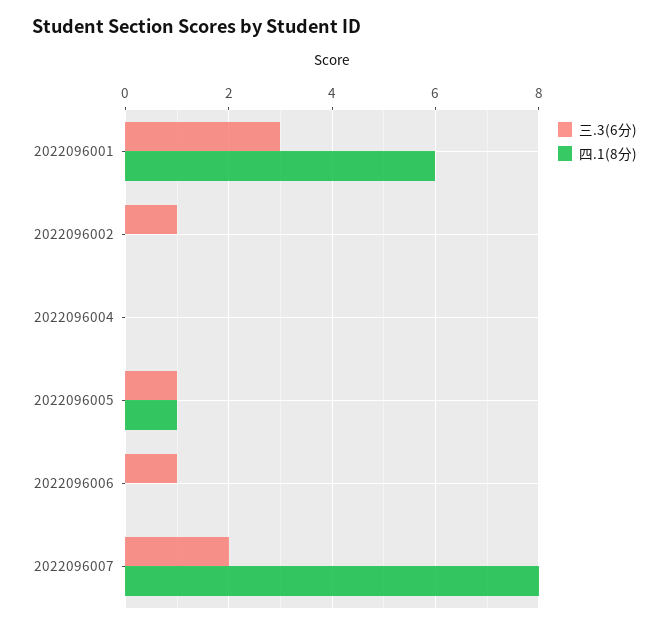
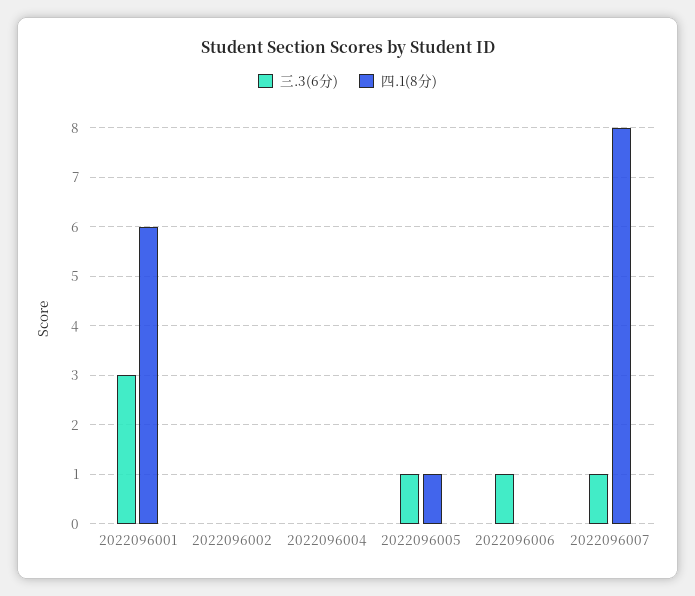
三.3(6分), 2022096002: 1 -> 0
三.3(6分), 2022096007: 2 -> 1

